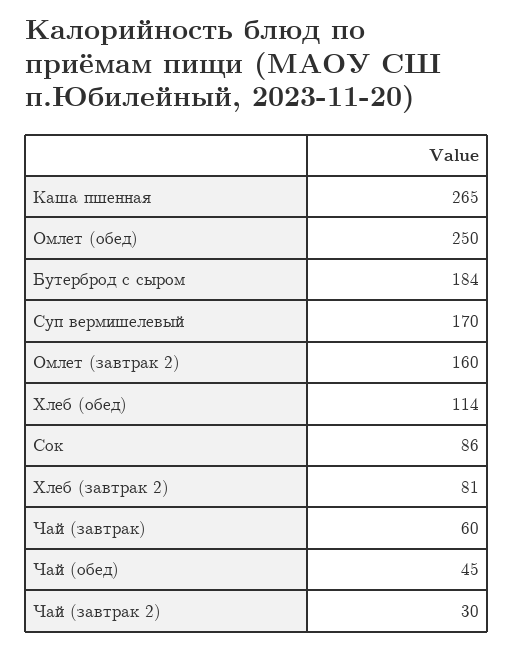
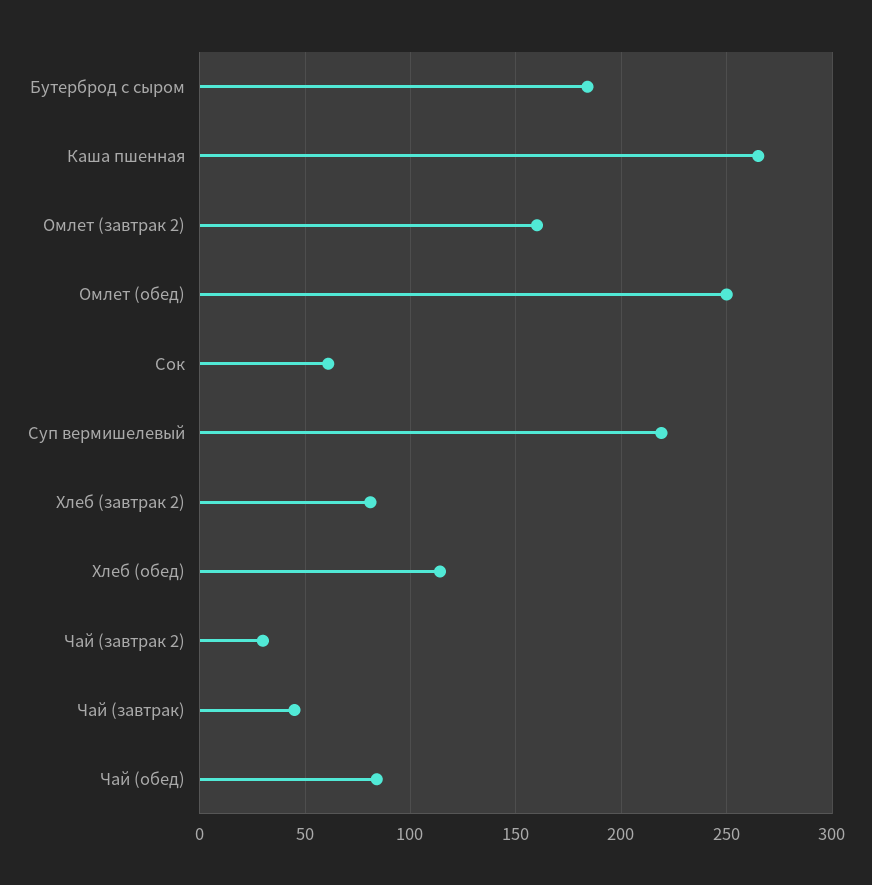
Суп вермишелевый: 170 -> 220
Сок: 86 -> 60
Чай (завтрак): 60 -> 45
Чай (обед): 45 -> 85

